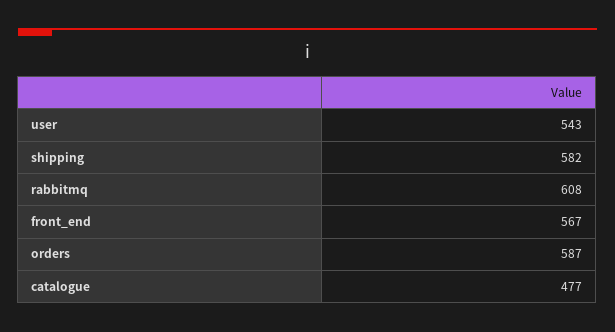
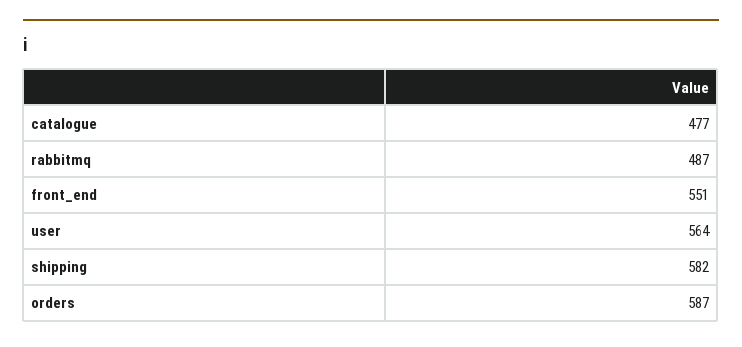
user: 543 -> 564
rabbitmq: 608 -> 487
front_end: 567 -> 551

